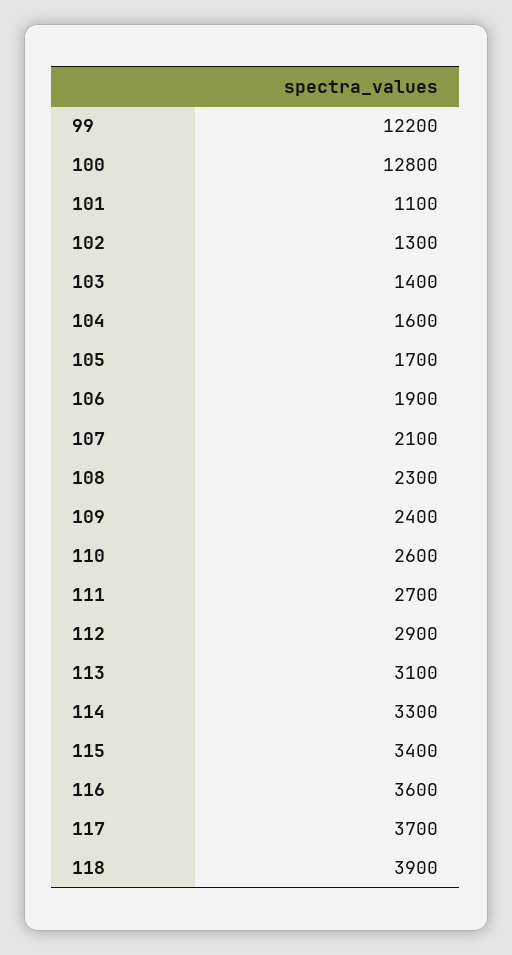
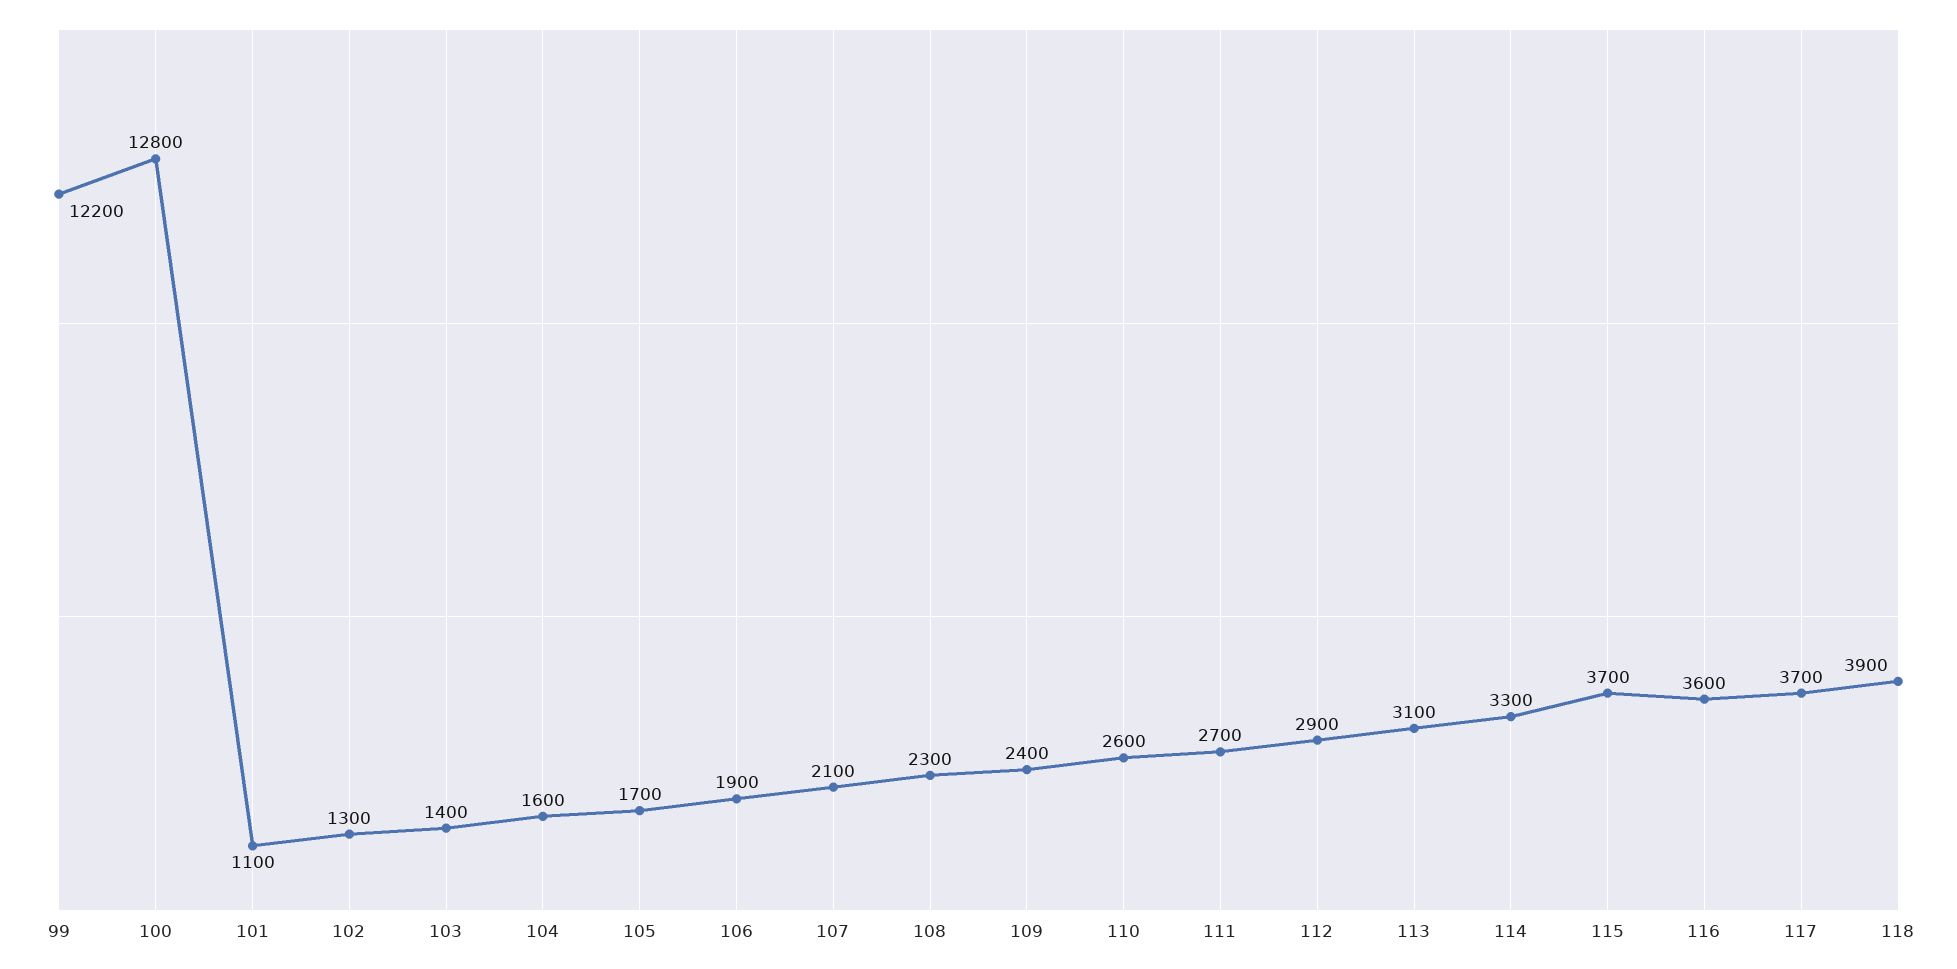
115: 3400 -> 3700

